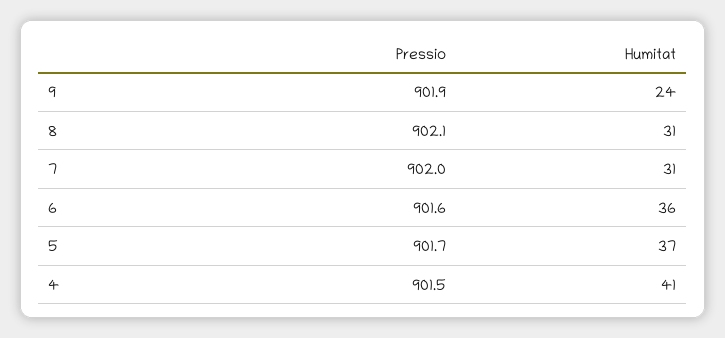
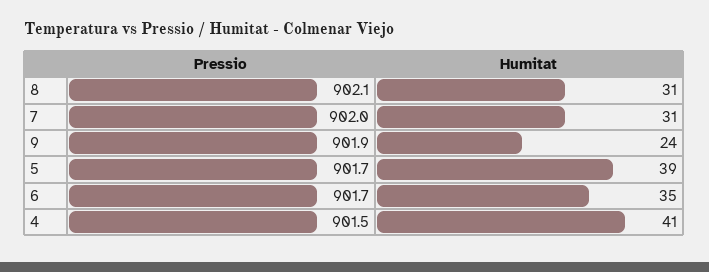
Pressio, 6: 901.6 -> 901.7
Humitat, 6: 36 -> 35
Humitat, 5: 37 -> 39

